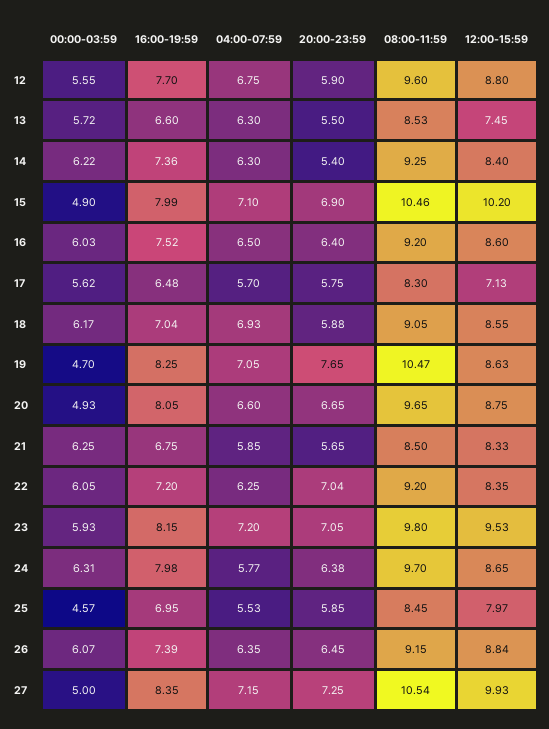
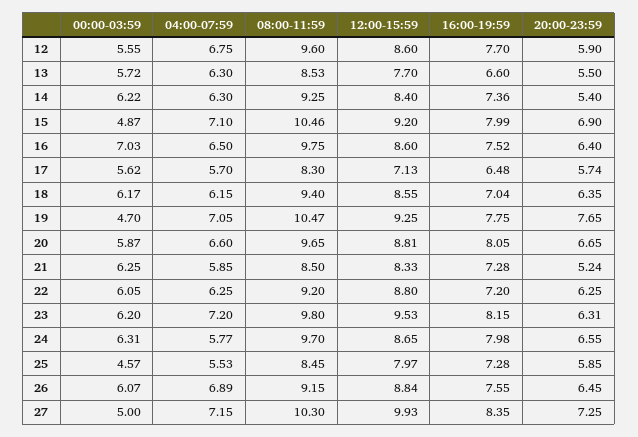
12:00-15:59, 12: 8.8 -> 8.6
12:00-15:59, 13: 7.45 -> 7.7
00:00-03:59, 15: 4.9 -> 4.87
12:00-15:59, 15: 10.2 -> 9.2
00:00-03:59, 16: 6.03 -> 7.03
08:00-11:59, 16: 9.2 -> 9.75
20:00-23:59, 17: 5.75 -> 5.74
04:00-07:59, 18: 6.93 -> 6.15
20:00-23:59, 18: 5.88 -> 6.35
08:00-11:59, 18: 9.05 -> 9.4
16:00-19:59, 19: 8.25 -> 7.75
12:00-15:59, 19: 8.63 -> 9.25
00:00-03:59, 20: 4.93 -> 5.87
12:00-15:59, 20: 8.75 -> 8.81
16:00-19:59, 21: 6.75 -> 7.28
20:00-23:59, 21: 5.65 -> 5.24
20:00-23:59, 22: 7.04 -> 6.25
12:00-15:59, 22: 8.35 -> 8.8
00:00-03:59, 23: 5.93 -> 6.2
20:00-23:59, 23: 7.05 -> 6.31
20:00-23:59, 24: 6.38 -> 6.55
16:00-19:59, 25: 6.95 -> 7.28
16:00-19:59, 26: 7.39 -> 7.55
04:00-07:59, 26: 6.35 -> 6.89
08:00-11:59, 27: 10.54 -> 10.3

